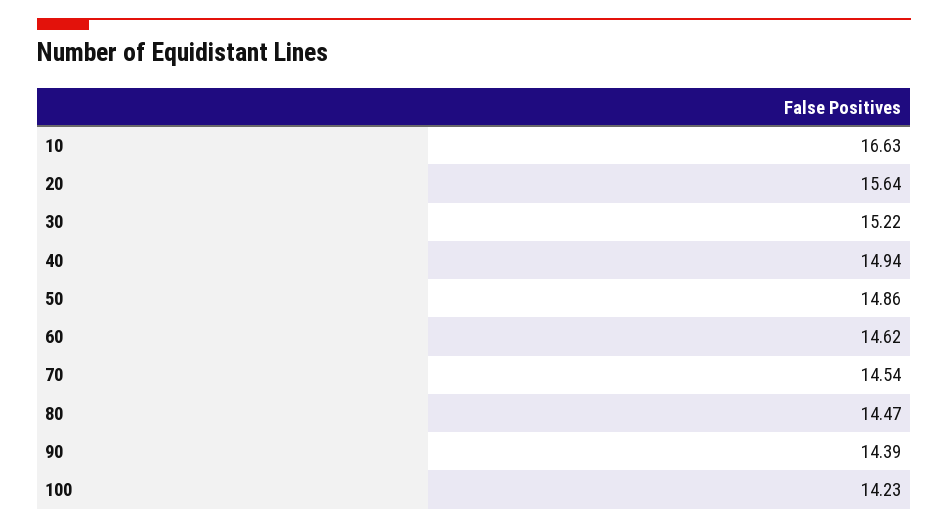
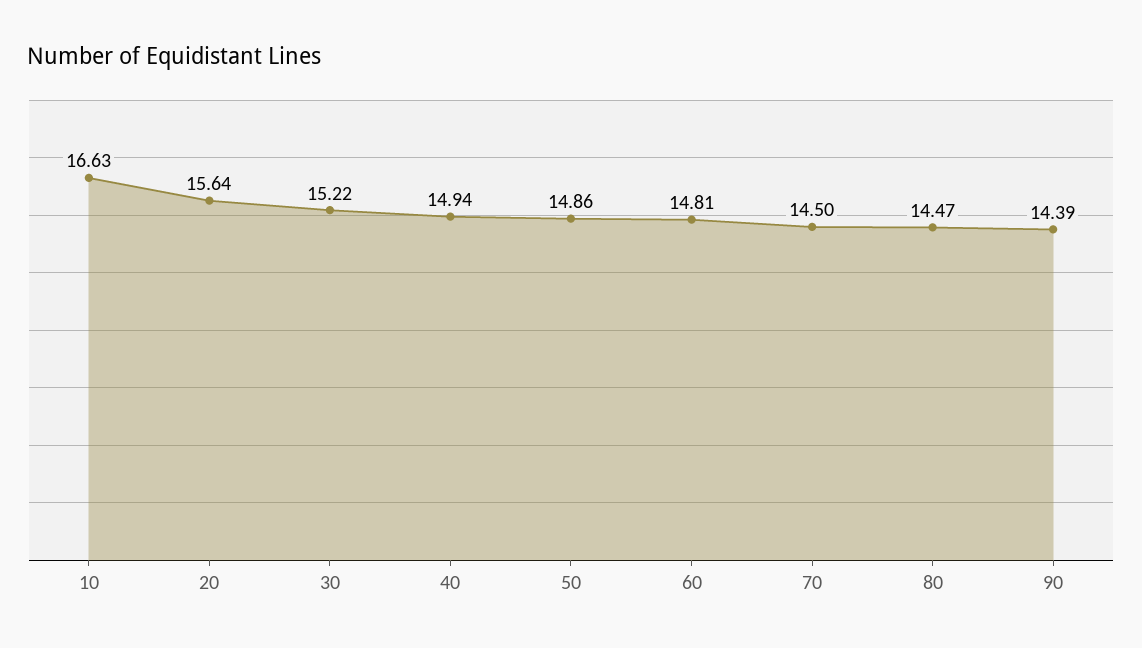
60: 14.62 -> 14.81
70: 14.54 -> 14.5
100: 14.23 -> none

